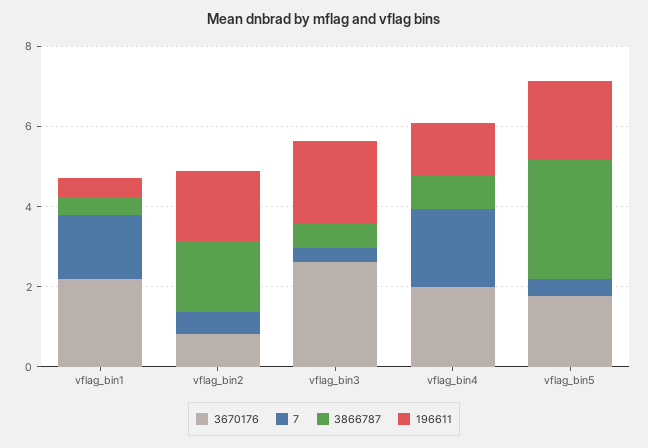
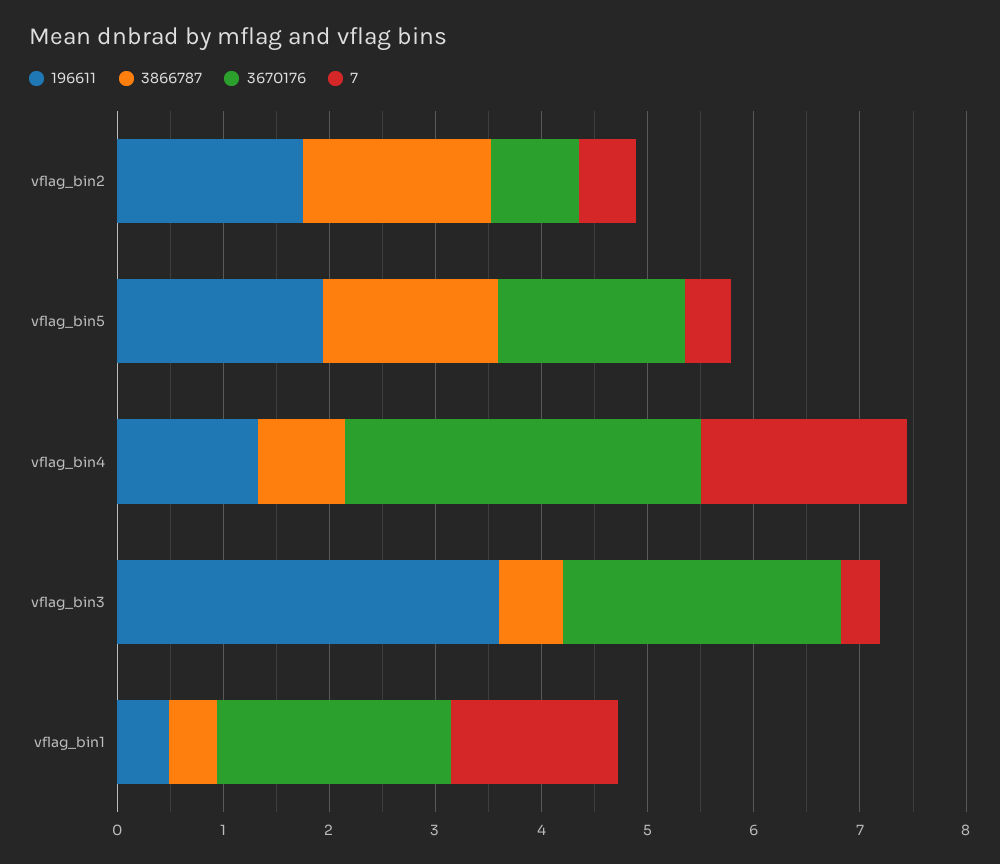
196611, vflag_bin3: 2 -> 3.6
3670176, vflag_bin4: 2 -> 3.4
3866787, vflag_bin5: 3 -> 1.6

